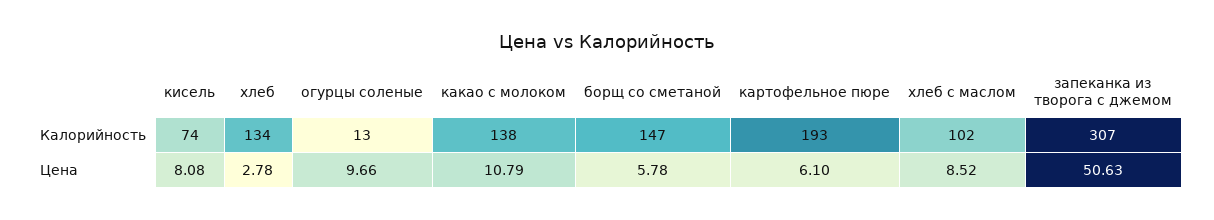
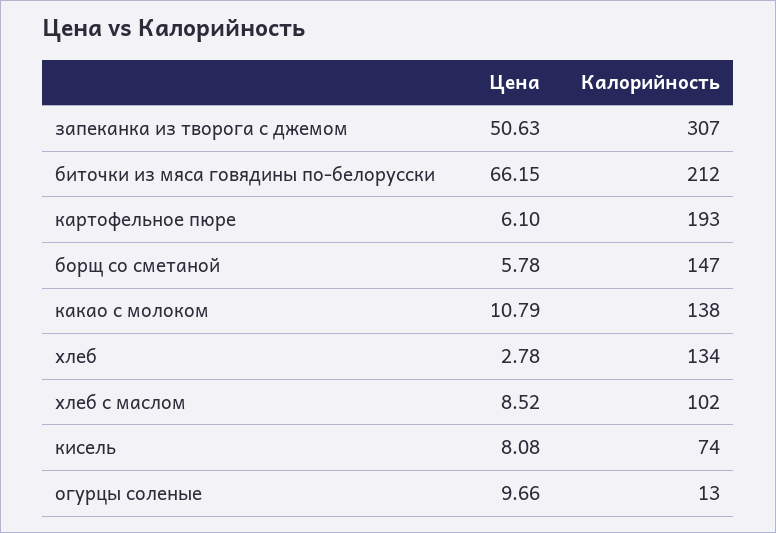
биточки из мяса говядины по-белорусски, Цена: none -> 66.15
биточки из мяса говядины по-белорусски, Калорийность: none -> 212

